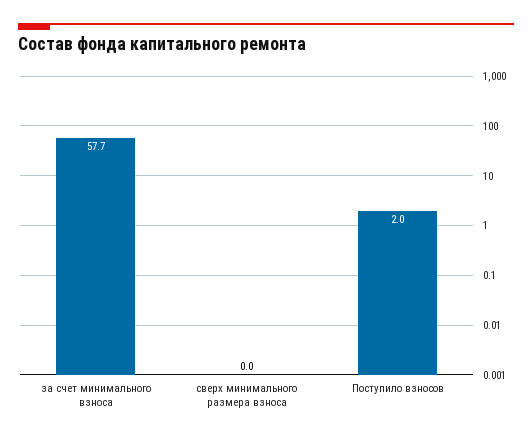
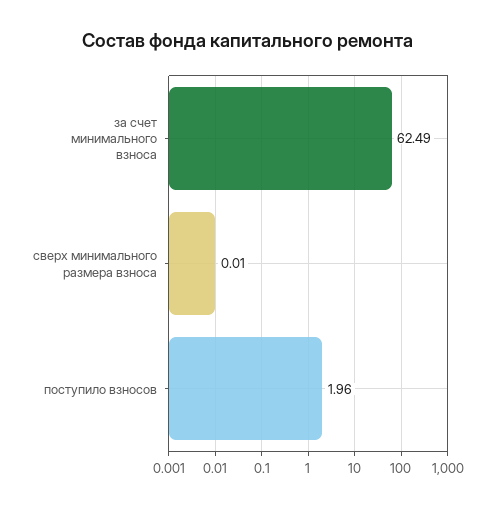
за счет минимального взноса: 57.7 -> 62.49

